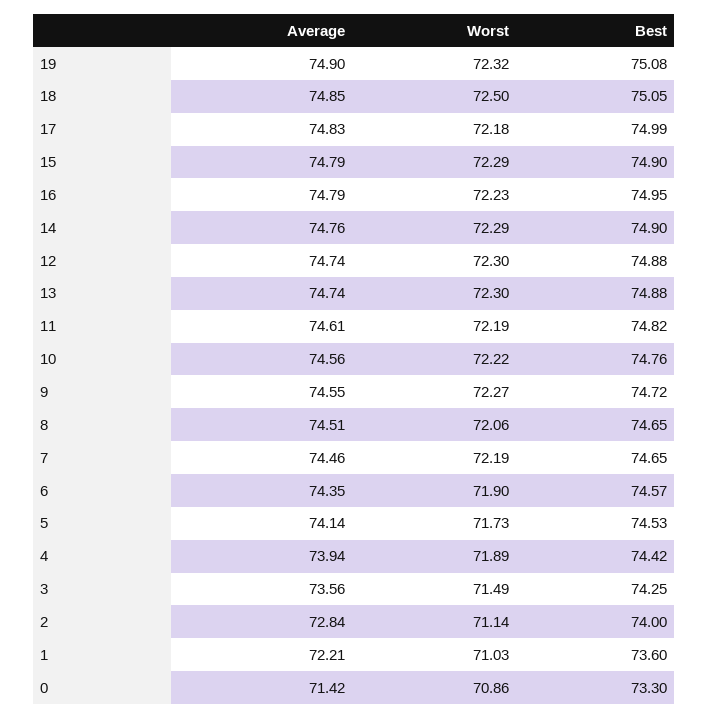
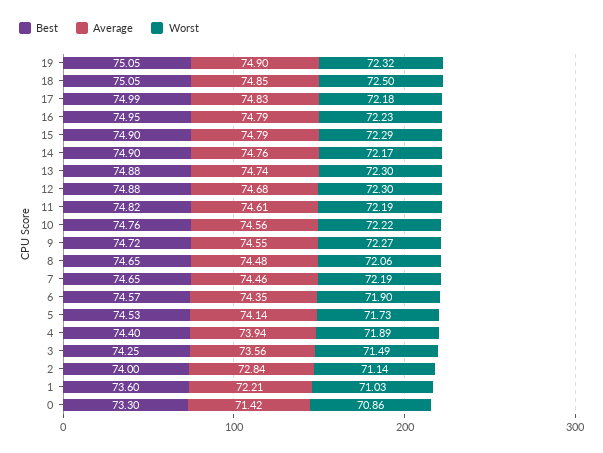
Best, 19: 75.08 -> 75.05
Worst, 14: 72.29 -> 72.17
Average, 12: 74.74 -> 74.68
Average, 8: 74.51 -> 74.48
Best, 4: 74.42 -> 74.4

